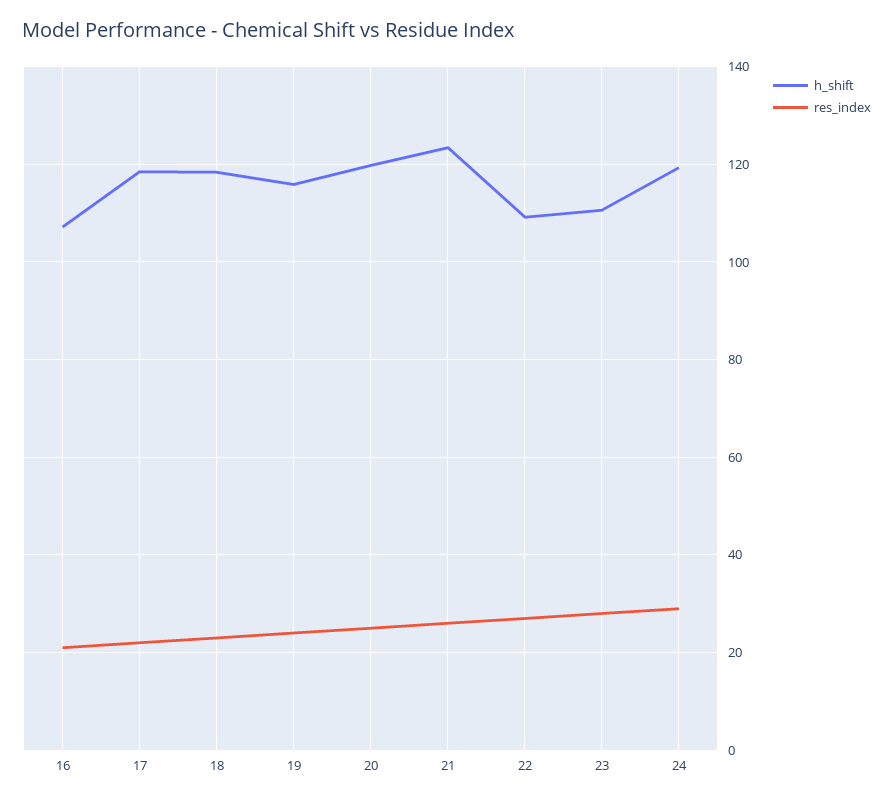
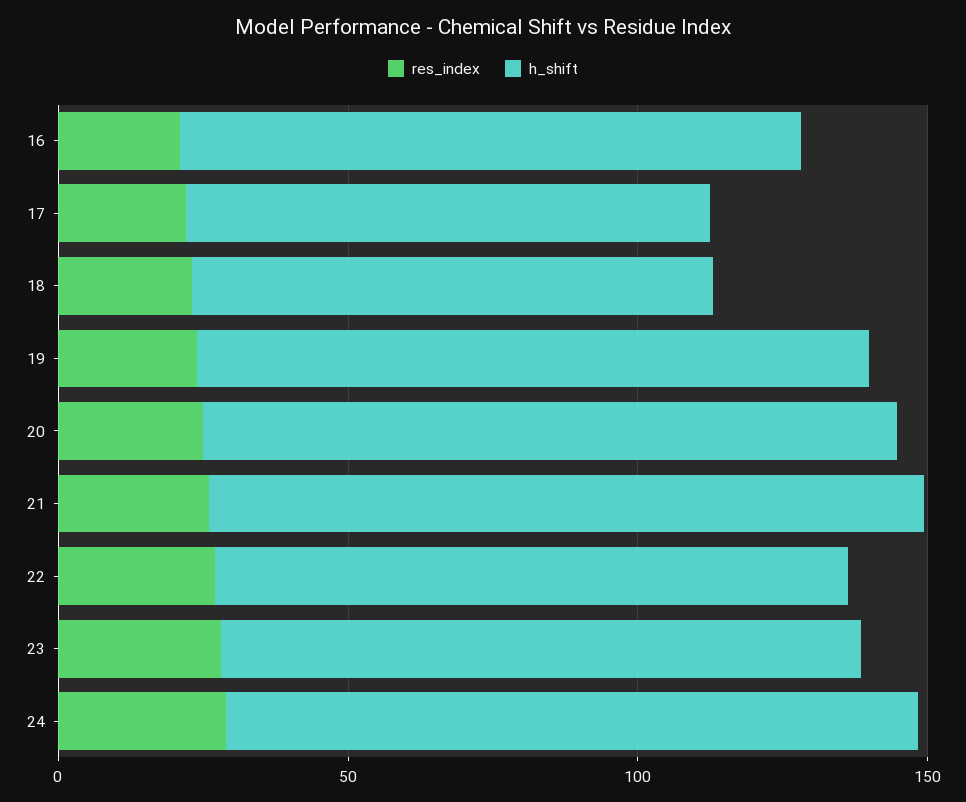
h_shift, 17: 118 -> 90
h_shift, 18: 118 -> 90

